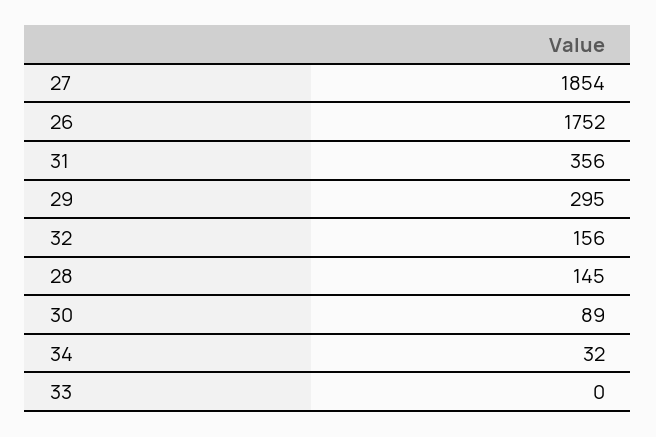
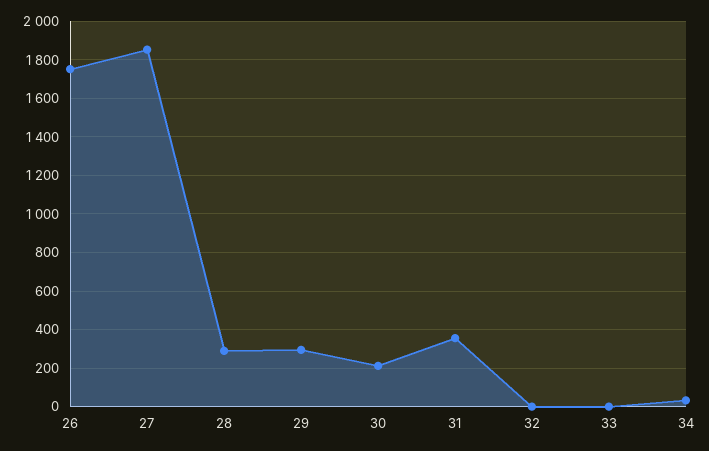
32: 156 -> 0
28: 145 -> 300
30: 89 -> 200

